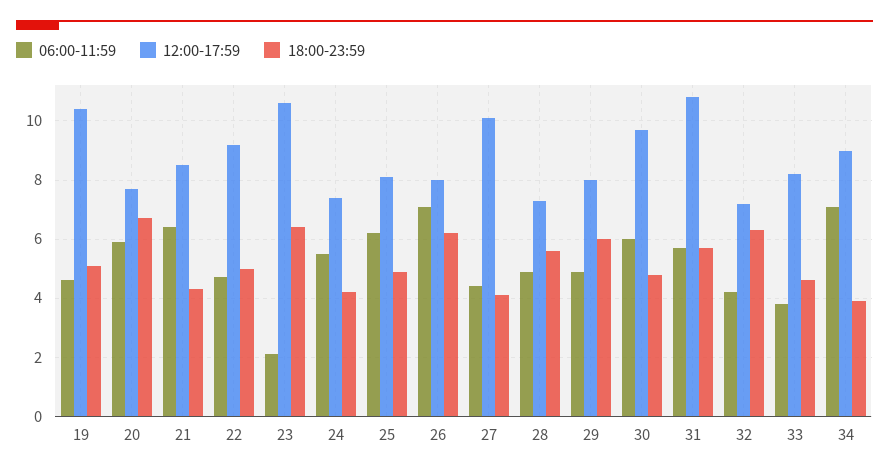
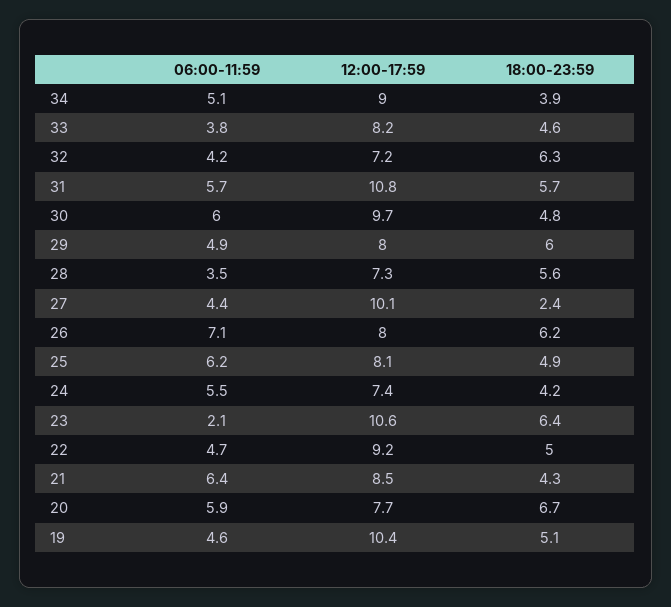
18:00-23:59, 27: 4 -> 2.4
06:00-11:59, 28: 5 -> 3.5
06:00-11:59, 34: 7 -> 5.1

